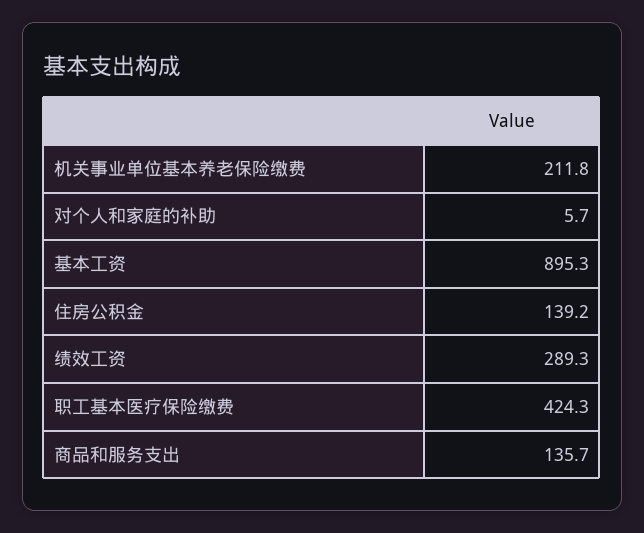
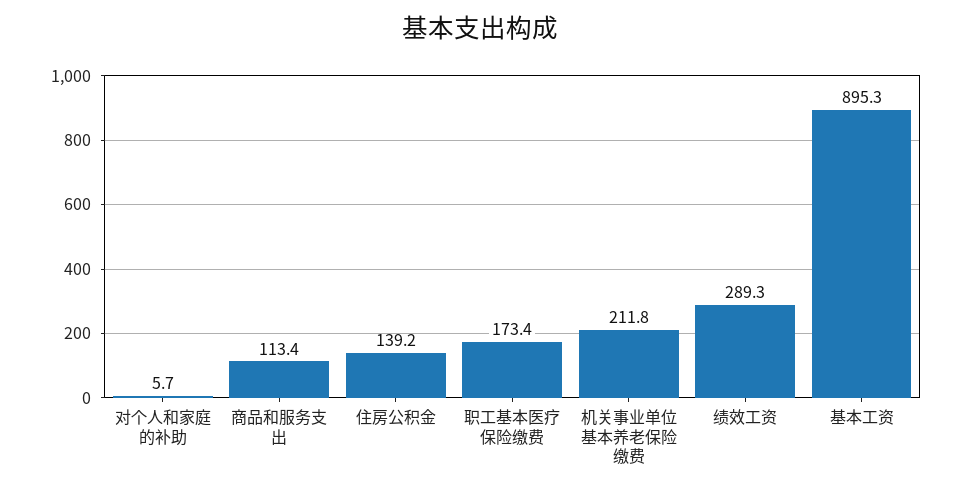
职工基本医疗保险缴费: 424.3 -> 173.4
商品和服务支出: 135.7 -> 113.4

